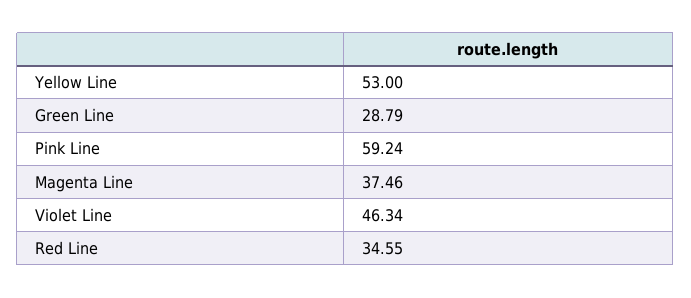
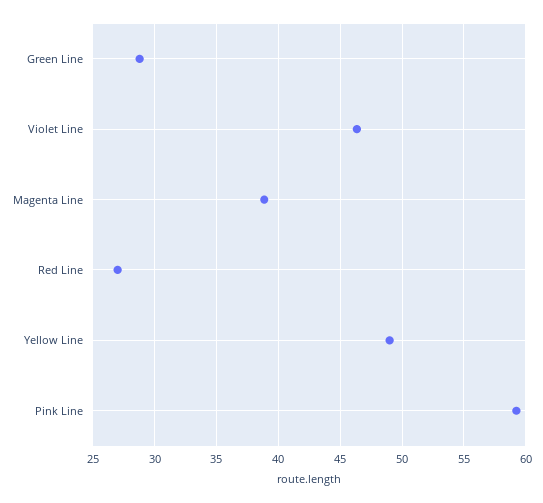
Yellow Line: 53 -> 49
Magenta Line: 37.46 -> 39
Red Line: 34.55 -> 27

